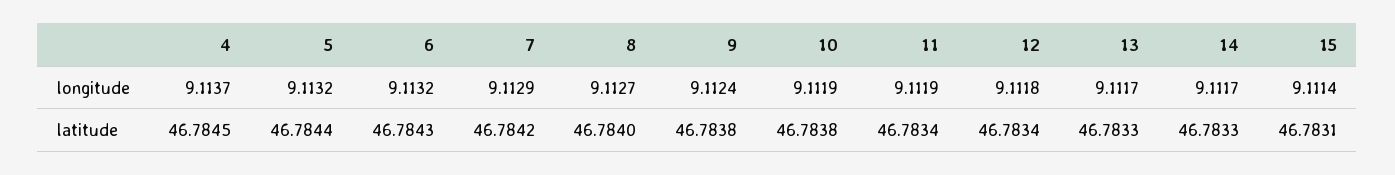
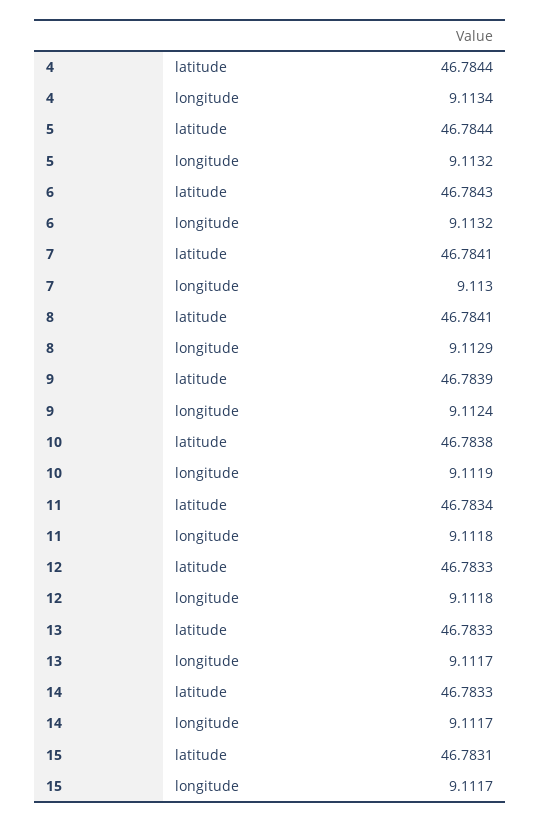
4, longitude: 9.1137 -> 9.1134
7, longitude: 9.1129 -> 9.113
8, longitude: 9.1127 -> 9.1129
11, longitude: 9.1119 -> 9.1118
15, longitude: 9.1114 -> 9.1117
4, latitude: 46.7845 -> 46.7844
7, latitude: 46.7842 -> 46.7841
8, latitude: 46.784 -> 46.7841
9, latitude: 46.7838 -> 46.7839
12, latitude: 46.7834 -> 46.7833

